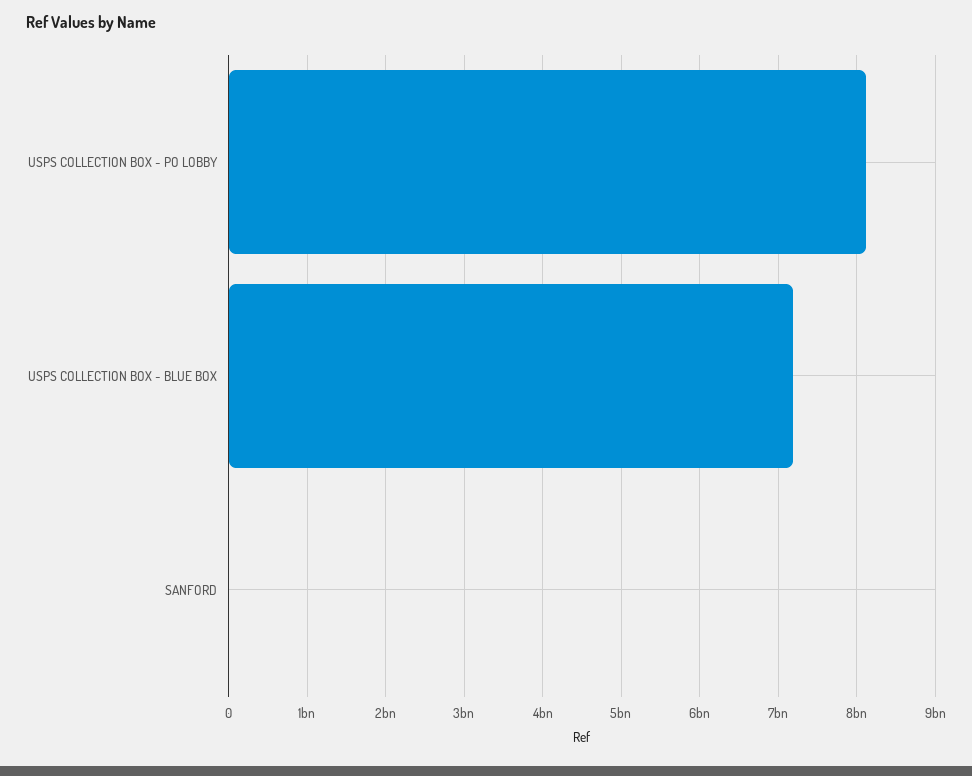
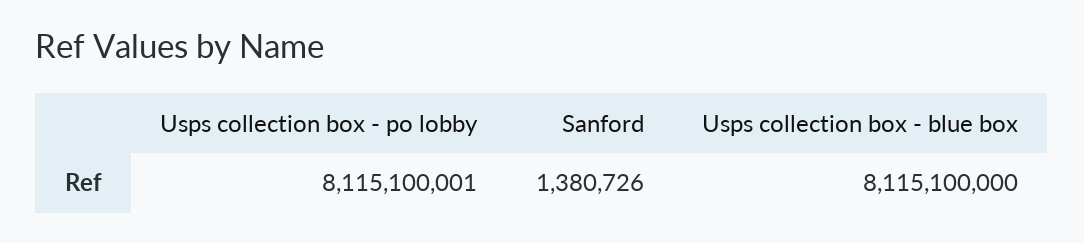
USPS COLLECTION BOX - BLUE BOX: 7200000000 -> 8115100000

